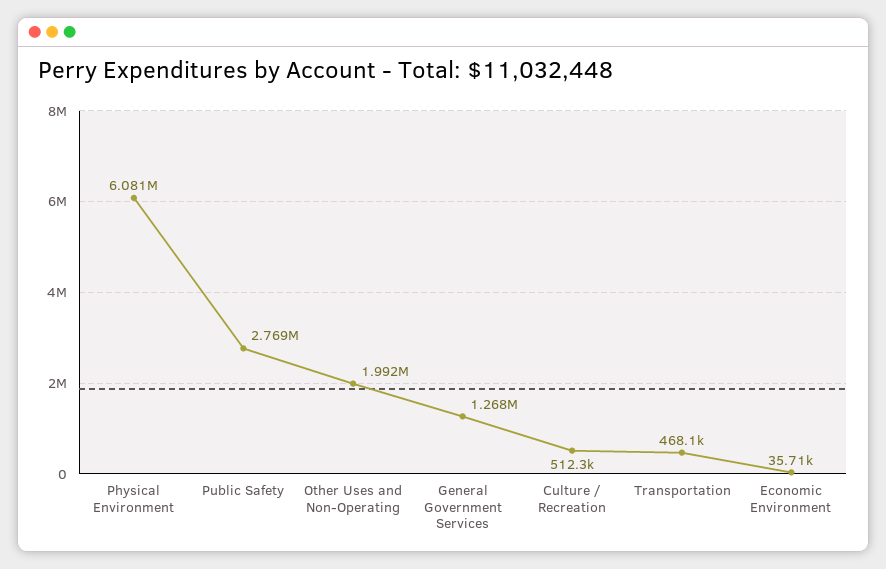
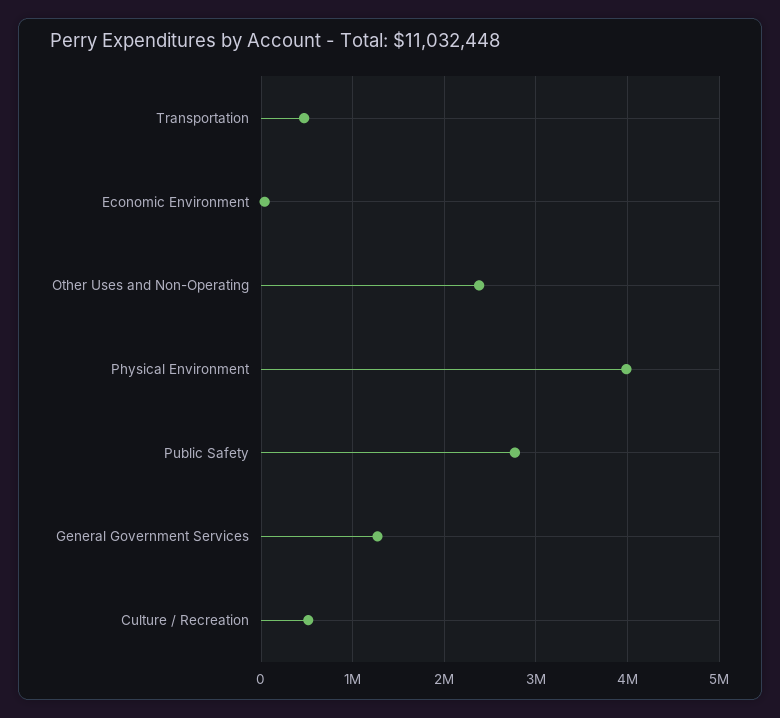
Physical Environment: 6081000 -> 4000000
Other Uses and Non-Operating: 1992000 -> 2400000

